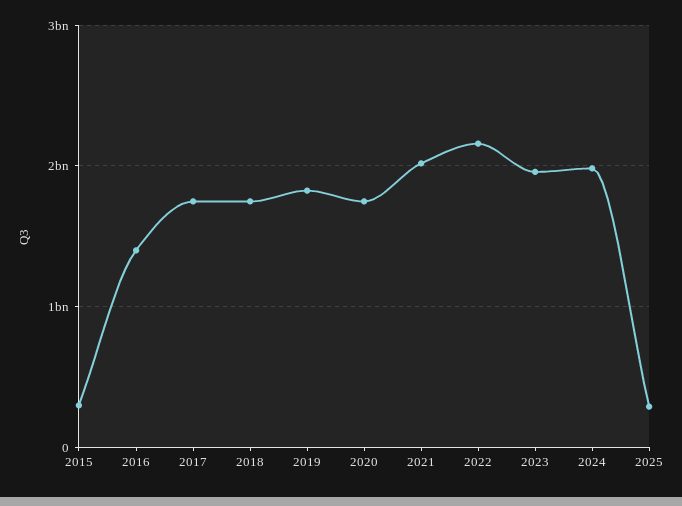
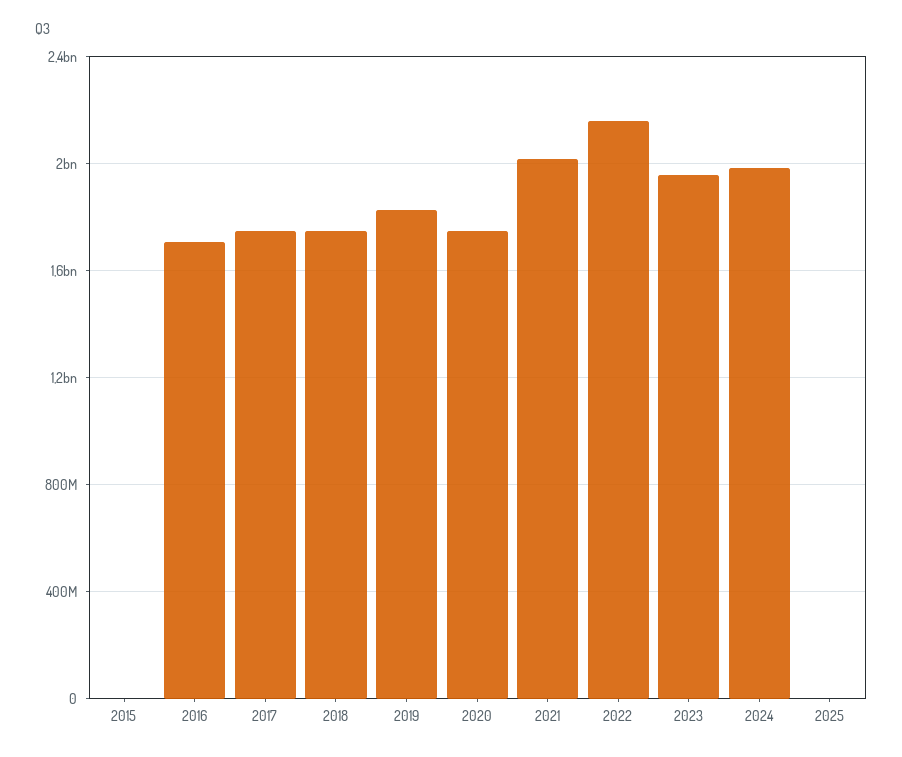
2015: 300000000 -> 0
2016: 1400000000 -> 1700000000
2025: 300000000 -> 0

